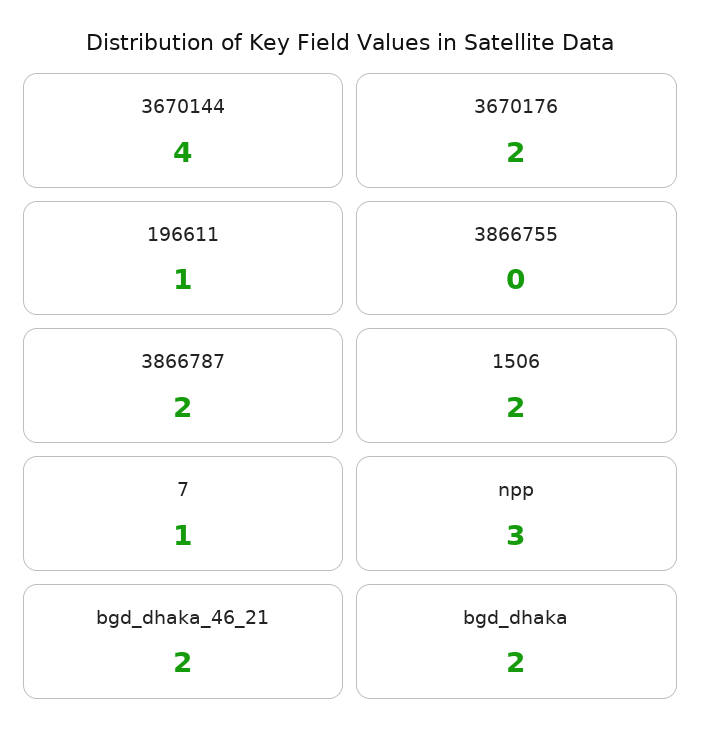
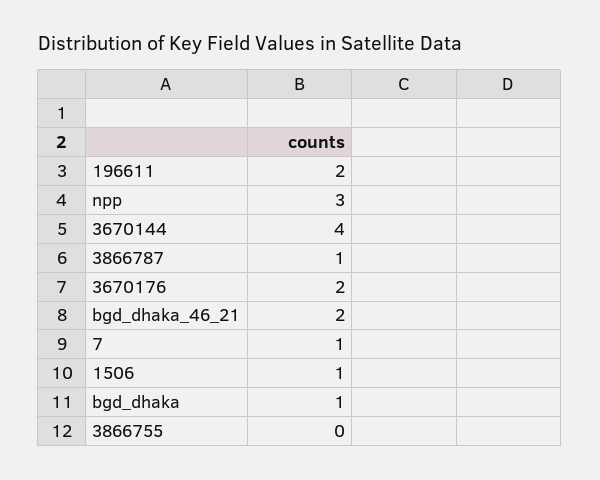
196611: 1 -> 2
3866787: 2 -> 1
1506: 2 -> 1
bgd_dhaka: 2 -> 1

